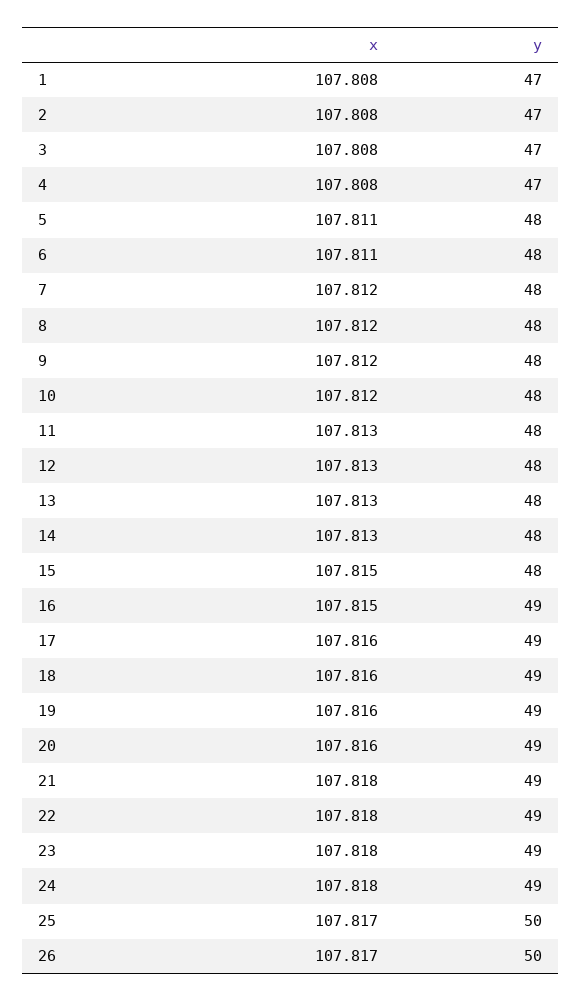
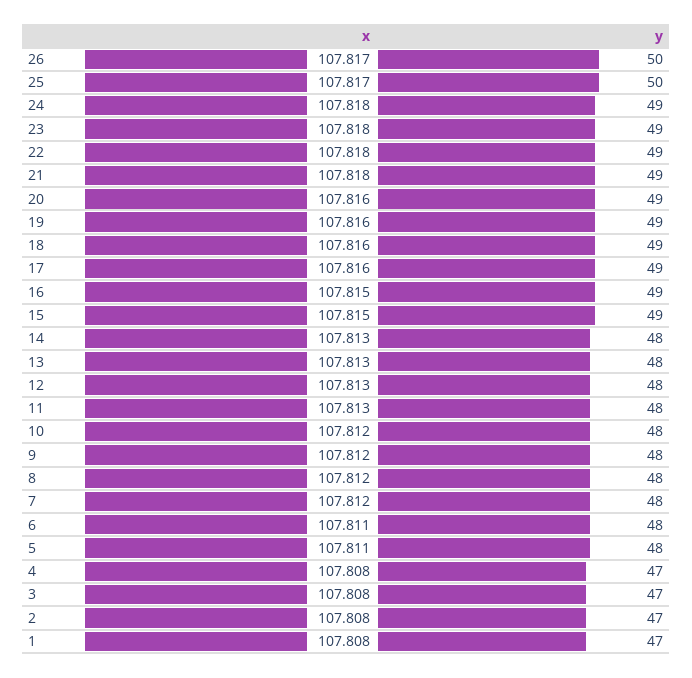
y, 15: 48 -> 49

